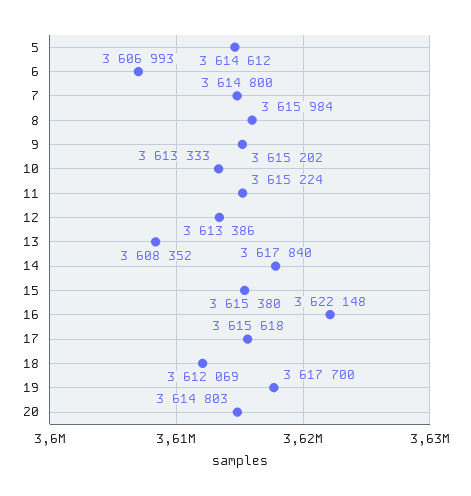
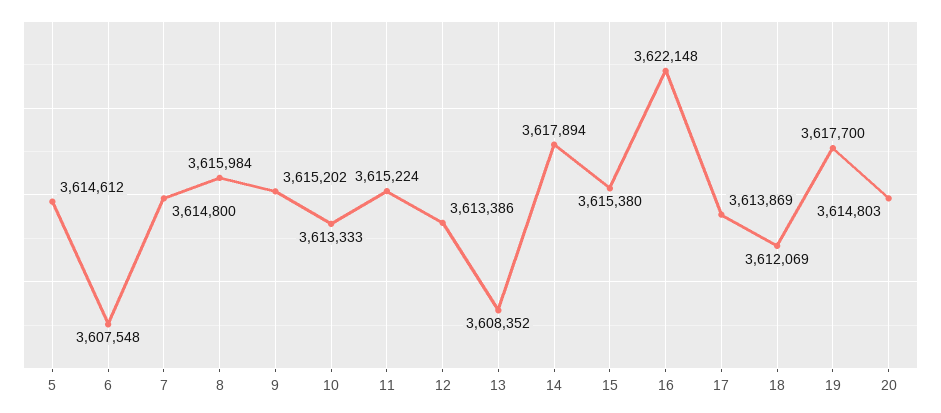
6: 3606993 -> 3607548
14: 3617840 -> 3617894
17: 3615618 -> 3613869

